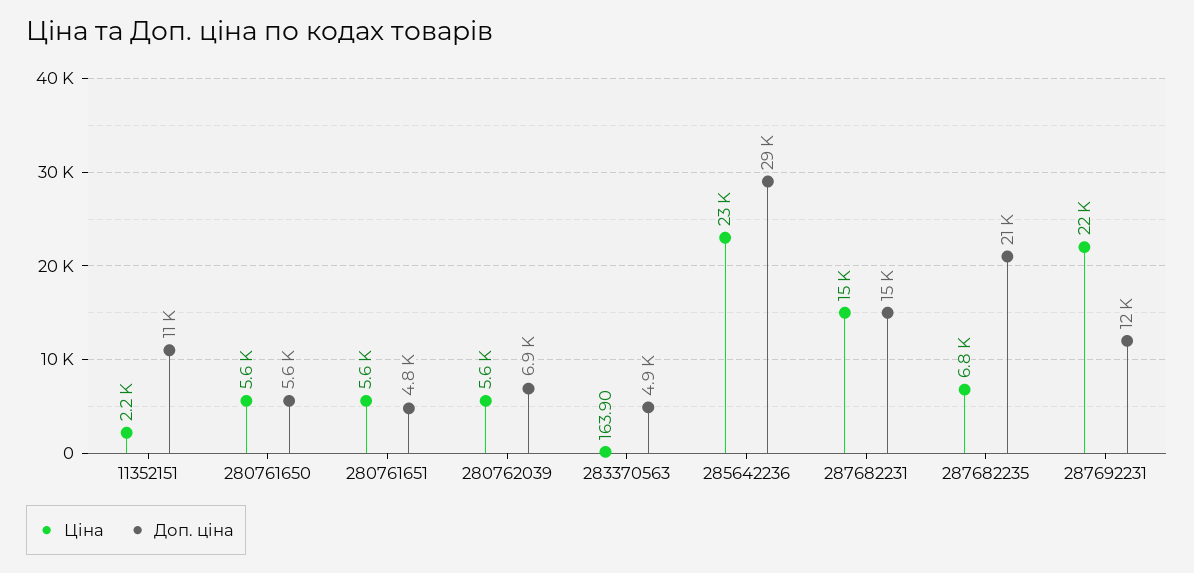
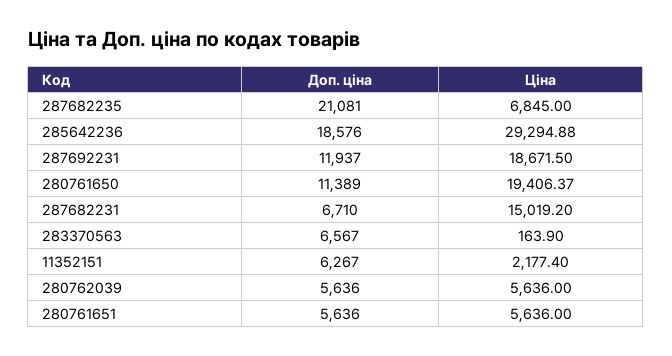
Доп. ціна, 11352151: 11000 -> 6267
Ціна, 280761650: 5600 -> 19406.37
Доп. ціна, 280761650: 5600 -> 11389
Доп. ціна, 280761651: 4800 -> 5636
Доп. ціна, 280762039: 6900 -> 5636
Доп. ціна, 283370563: 4900 -> 6567
Ціна, 285642236: 23000 -> 29294.88
Доп. ціна, 285642236: 29000 -> 18576
Доп. ціна, 287682231: 15000 -> 6710
Ціна, 287692231: 22000 -> 18671.5

